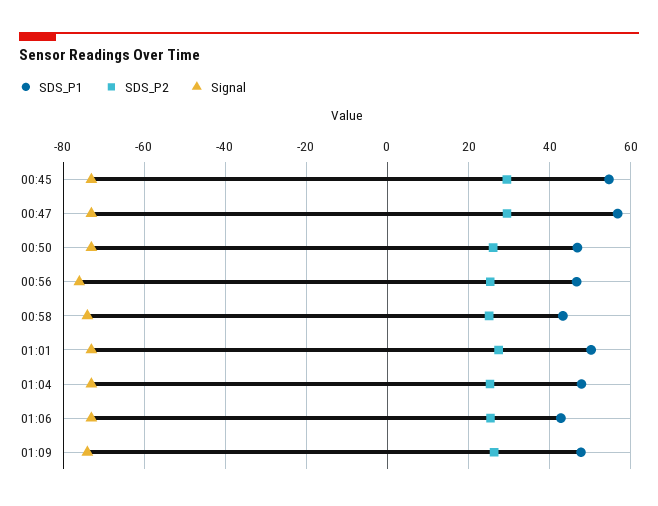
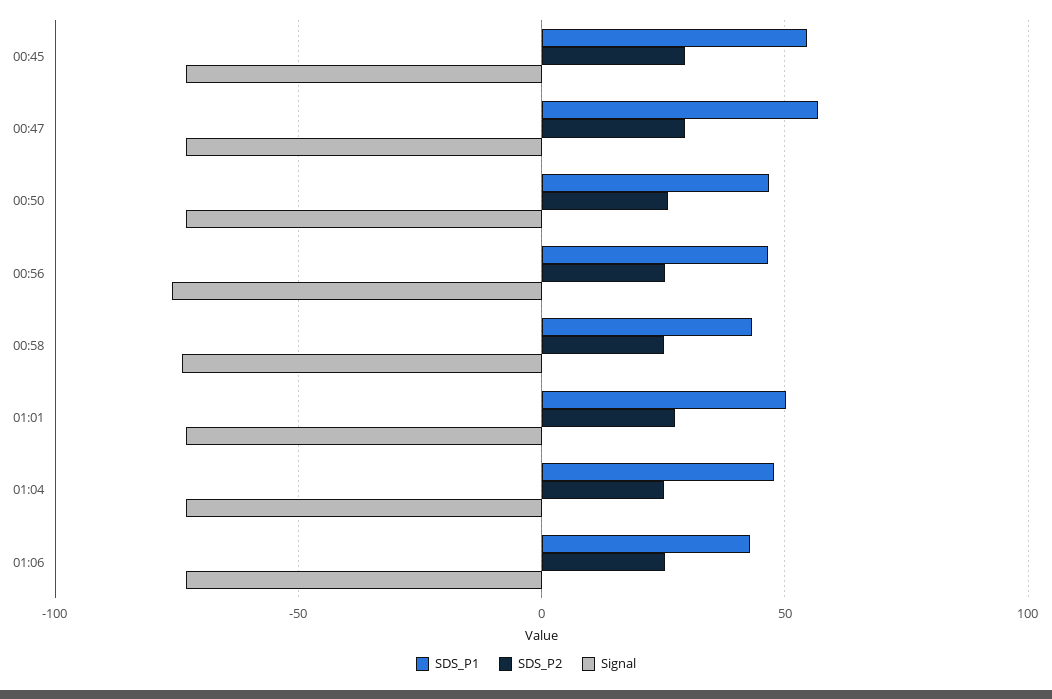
SDS_P1, 01:09: 48 -> none
SDS_P2, 01:09: 26 -> none
Signal, 01:09: -74 -> none

